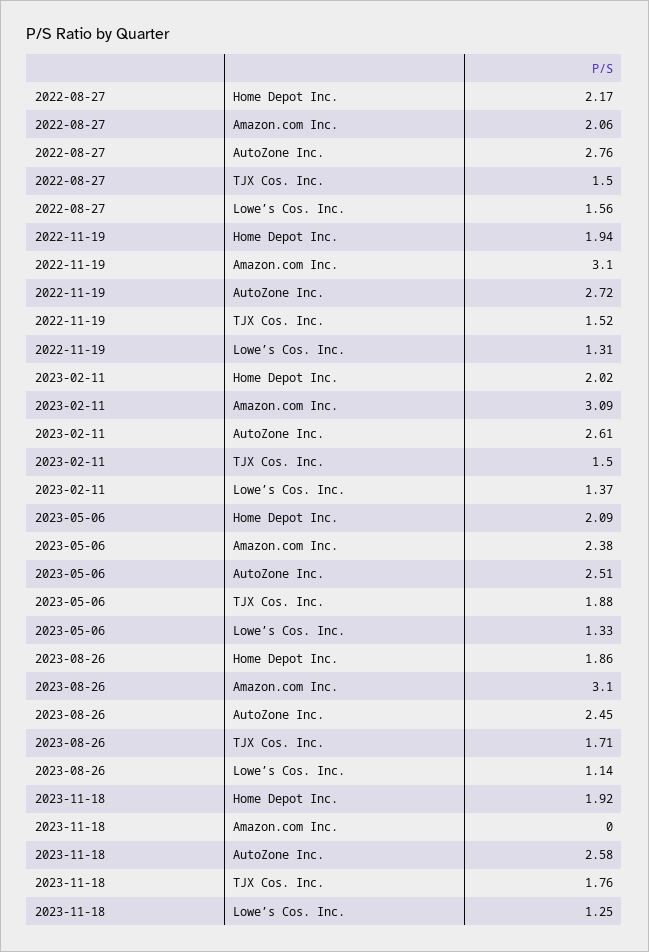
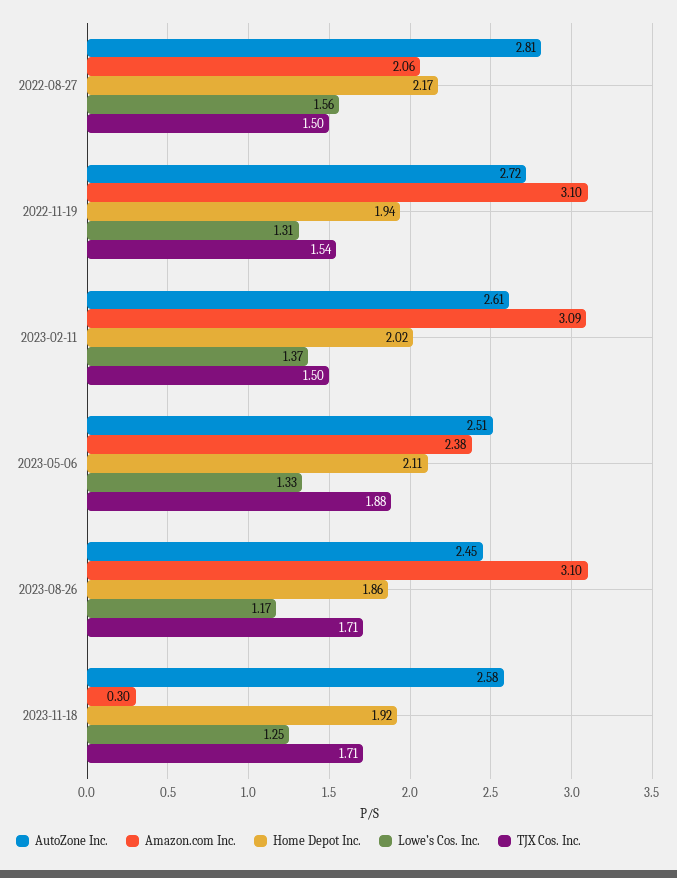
AutoZone Inc., 2022-08-27: 2.76 -> 2.81
TJX Cos. Inc., 2022-11-19: 1.52 -> 1.54
Home Depot Inc., 2023-05-06: 2.09 -> 2.11
Lowe’s Cos. Inc., 2023-08-26: 1.14 -> 1.17
Amazon.com Inc., 2023-11-18: 0 -> 0.3
TJX Cos. Inc., 2023-11-18: 1.76 -> 1.71

